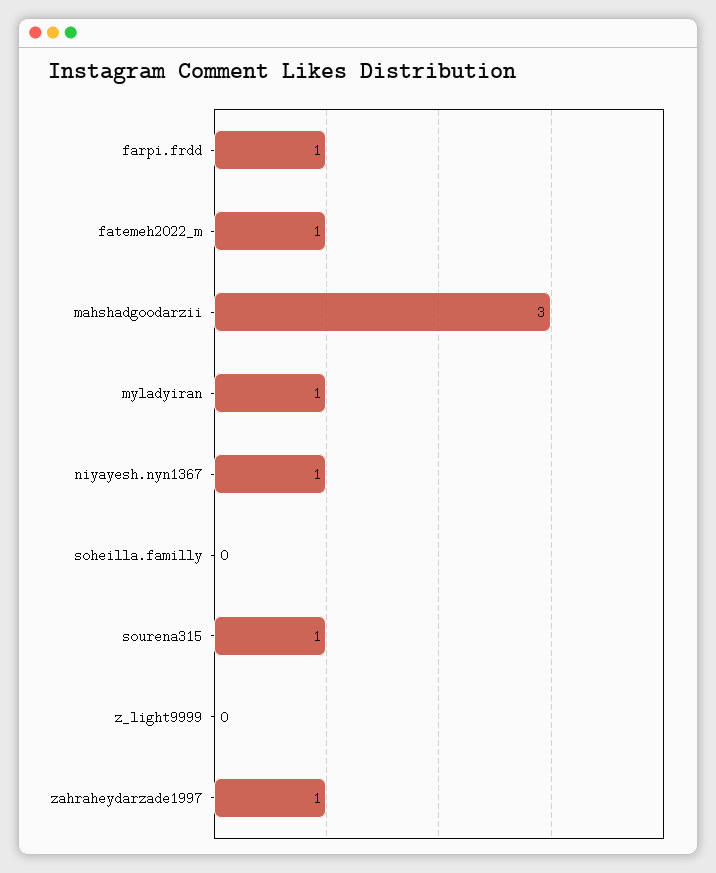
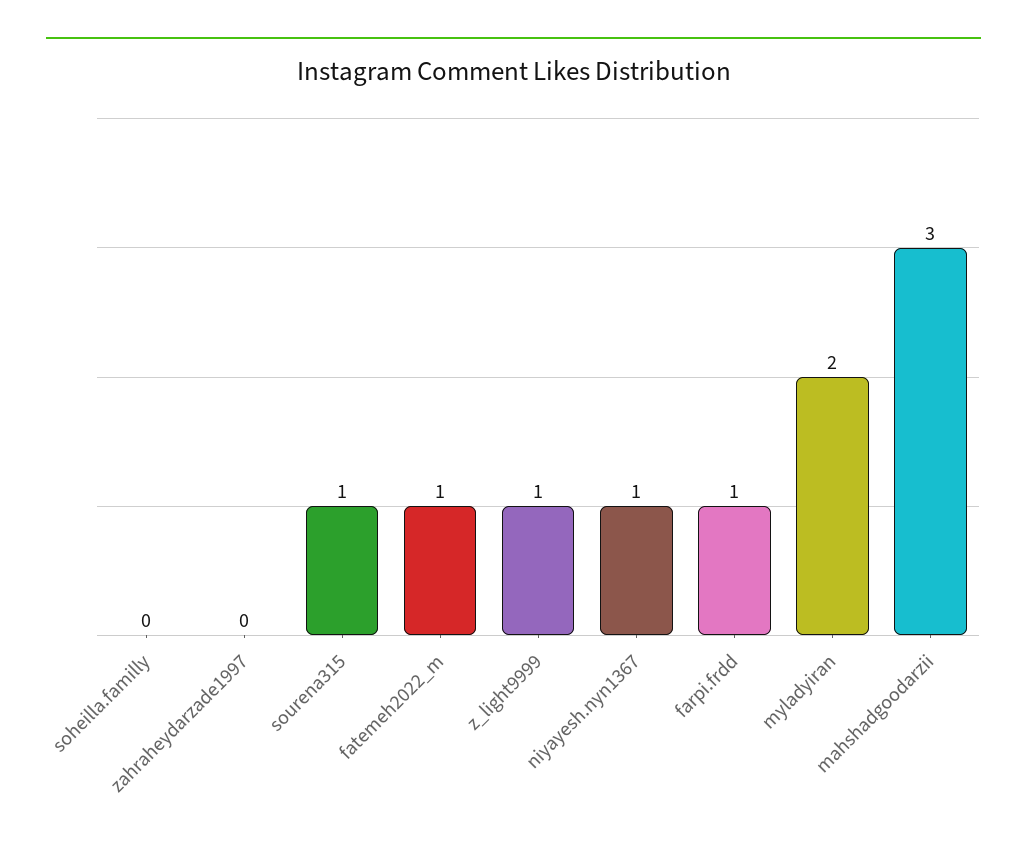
myladyiran: 1 -> 2
z_light9999: 0 -> 1
zahraheydarzade1997: 1 -> 0

